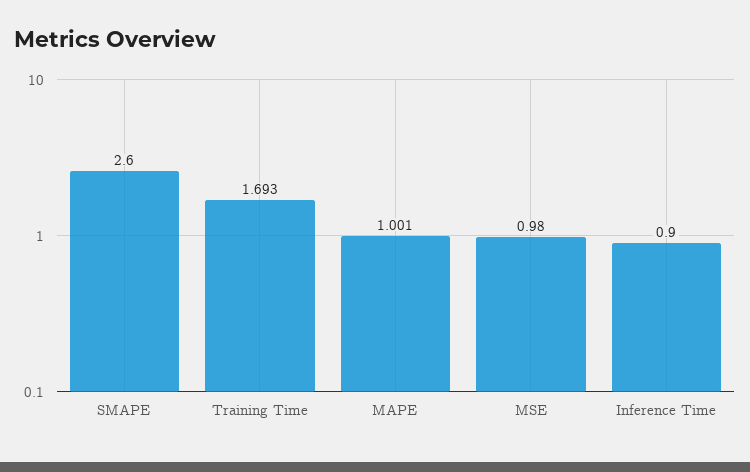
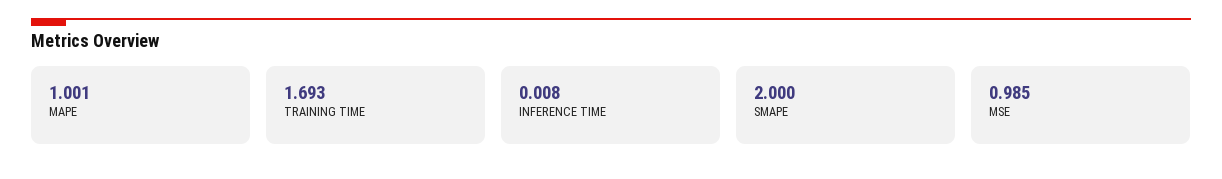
SMAPE: 2.6 -> 2
MSE: 0.98 -> 0.985
Inference Time: 0.9 -> 0.008

